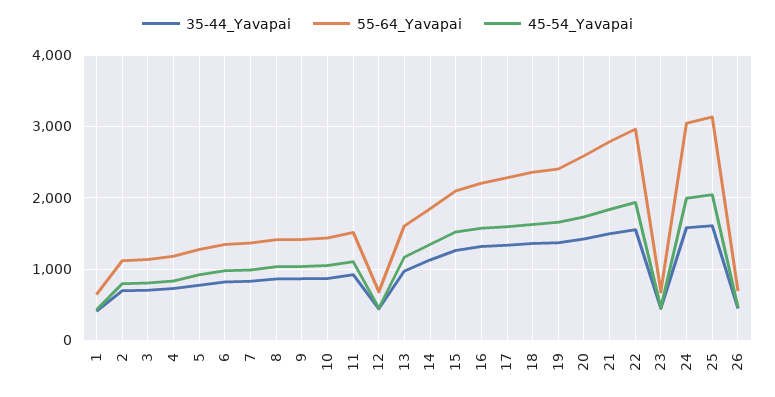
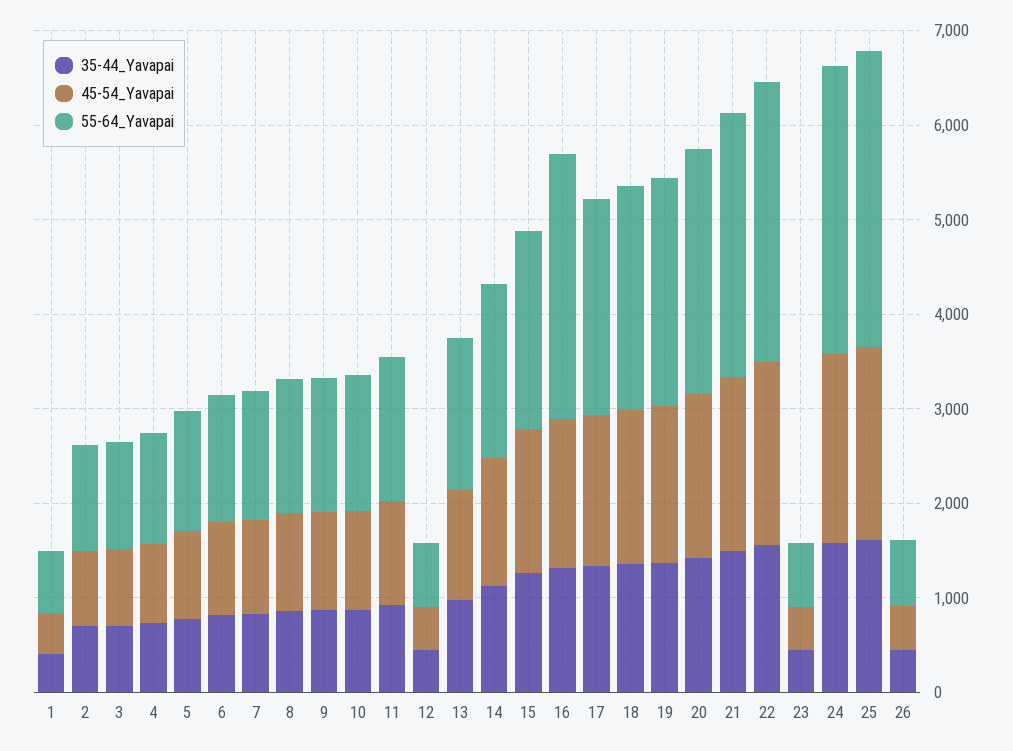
55-64_Yavapai, 16: 2200 -> 2800

